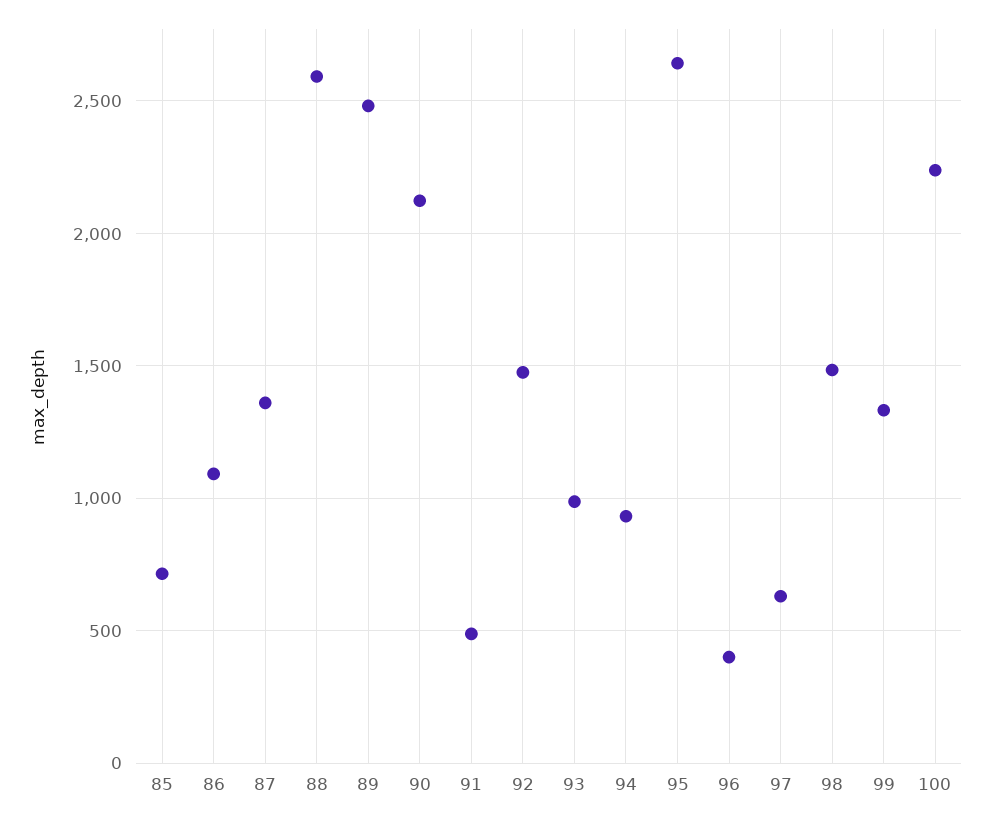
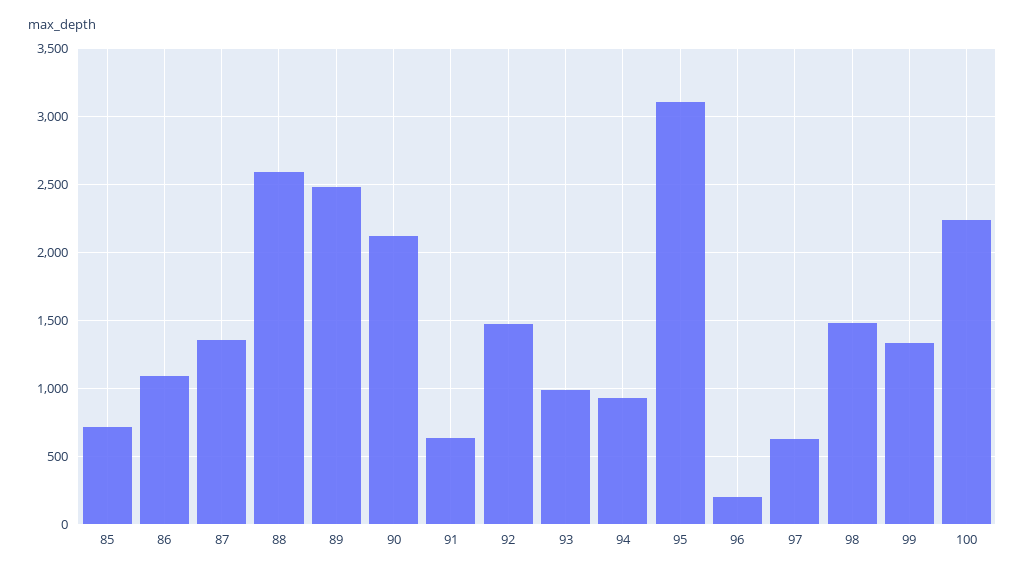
91: 500 -> 650
95: 2650 -> 3100
96: 400 -> 200

